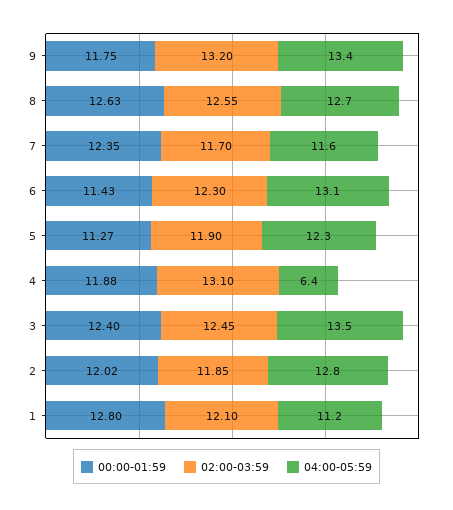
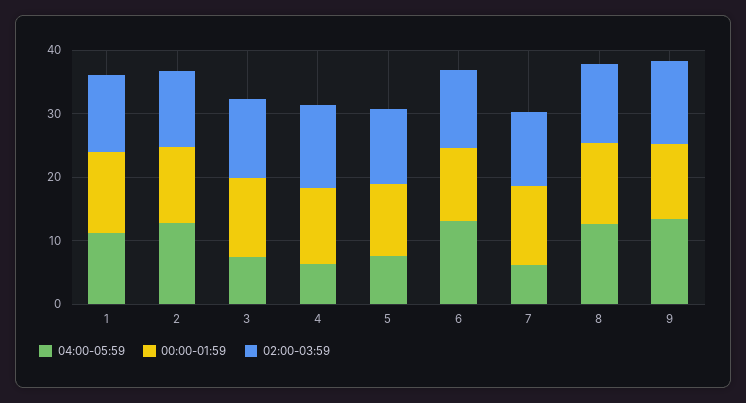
04:00-05:59, 7: 11.6 -> 6
04:00-05:59, 5: 12.3 -> 8
04:00-05:59, 3: 13.5 -> 8

